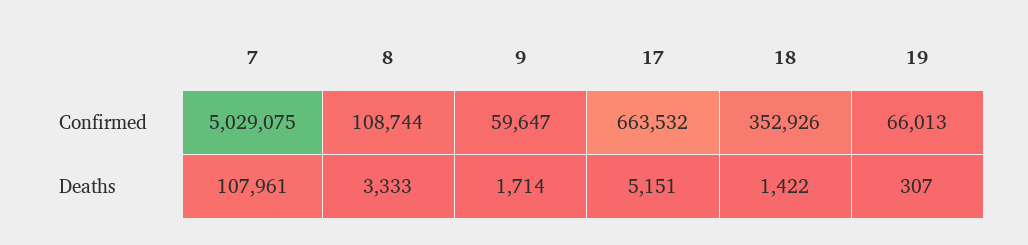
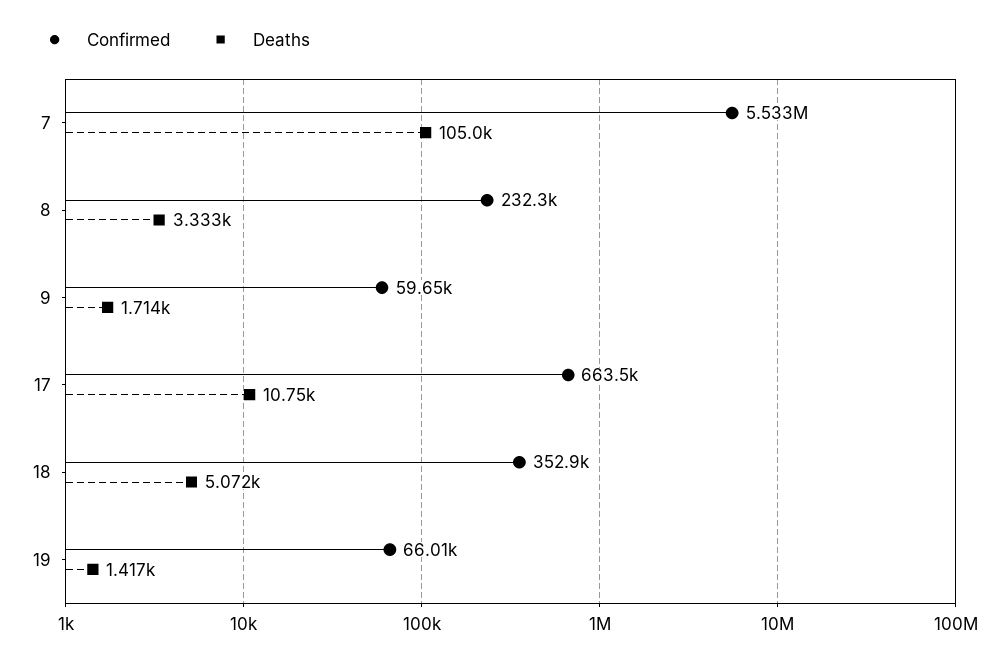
Confirmed, 7: 5029075 -> 5533000
Confirmed, 8: 108744 -> 232300
Deaths, 7: 107961 -> 105000
Deaths, 17: 5151 -> 10750
Deaths, 18: 1422 -> 5072
Deaths, 19: 307 -> 1417

